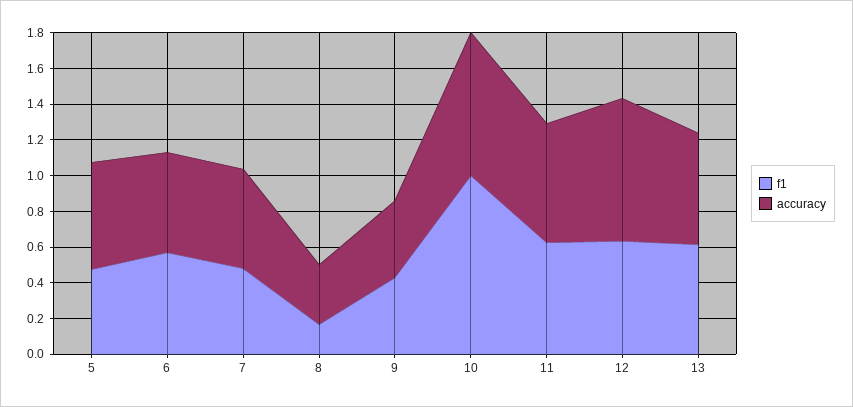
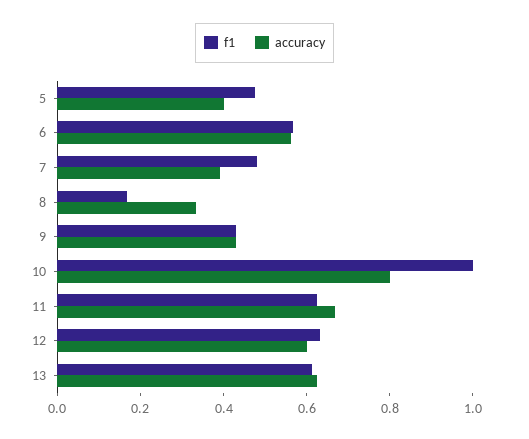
accuracy, 5: 0.6 -> 0.4
accuracy, 7: 0.55 -> 0.4
accuracy, 12: 0.8 -> 0.6

